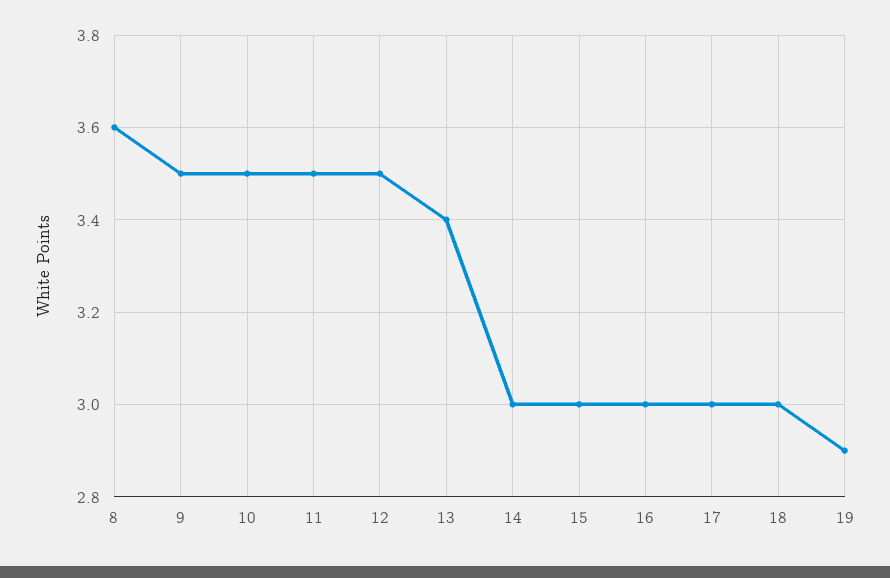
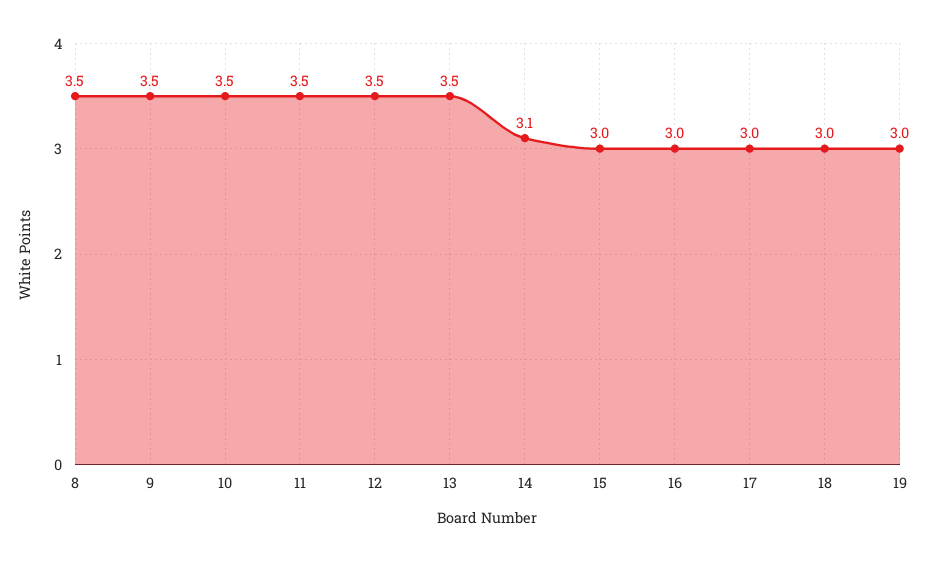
8: 3.6 -> 3.5
13: 3.4 -> 3.5
14: 3 -> 3.1
19: 2.9 -> 3

